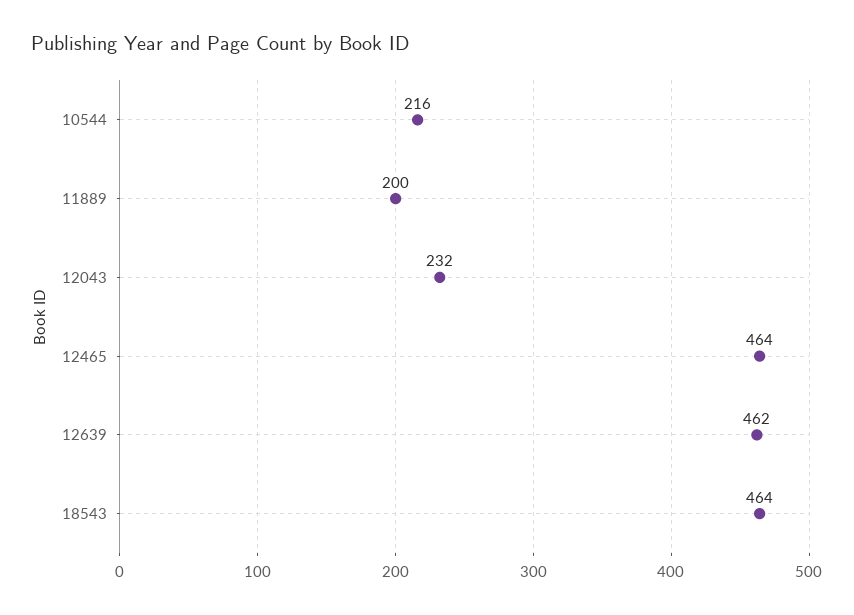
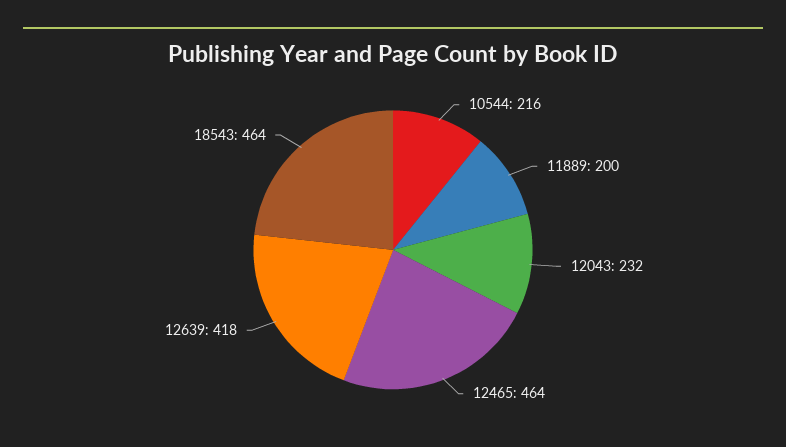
12639: 462 -> 418

